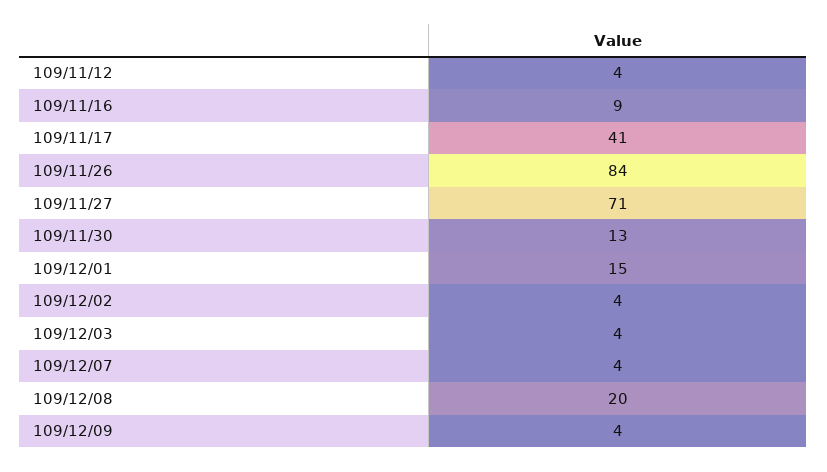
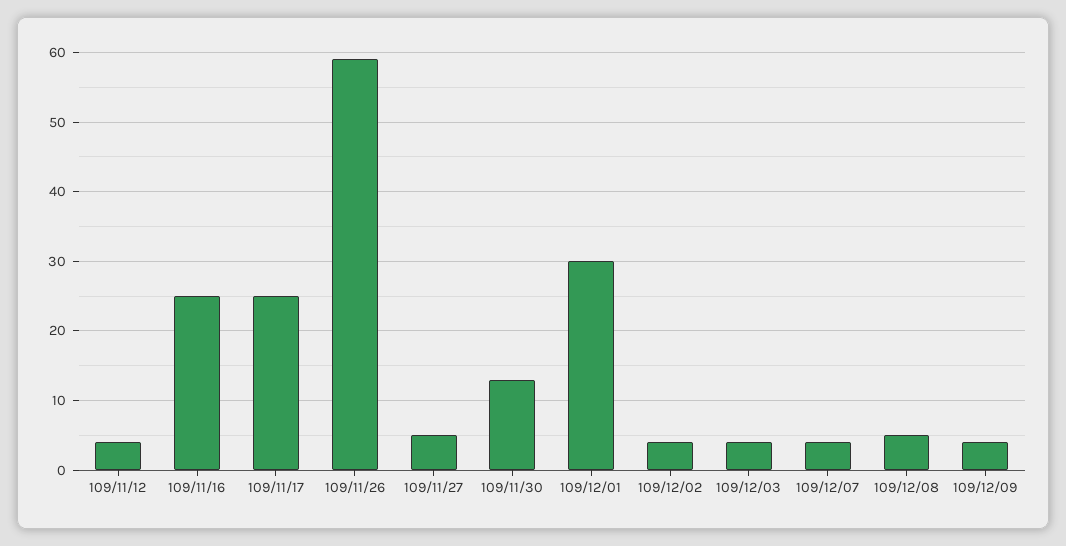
109/11/16: 9 -> 25
109/11/17: 41 -> 25
109/11/26: 84 -> 59
109/11/27: 71 -> 5
109/12/01: 15 -> 30
109/12/08: 20 -> 5

